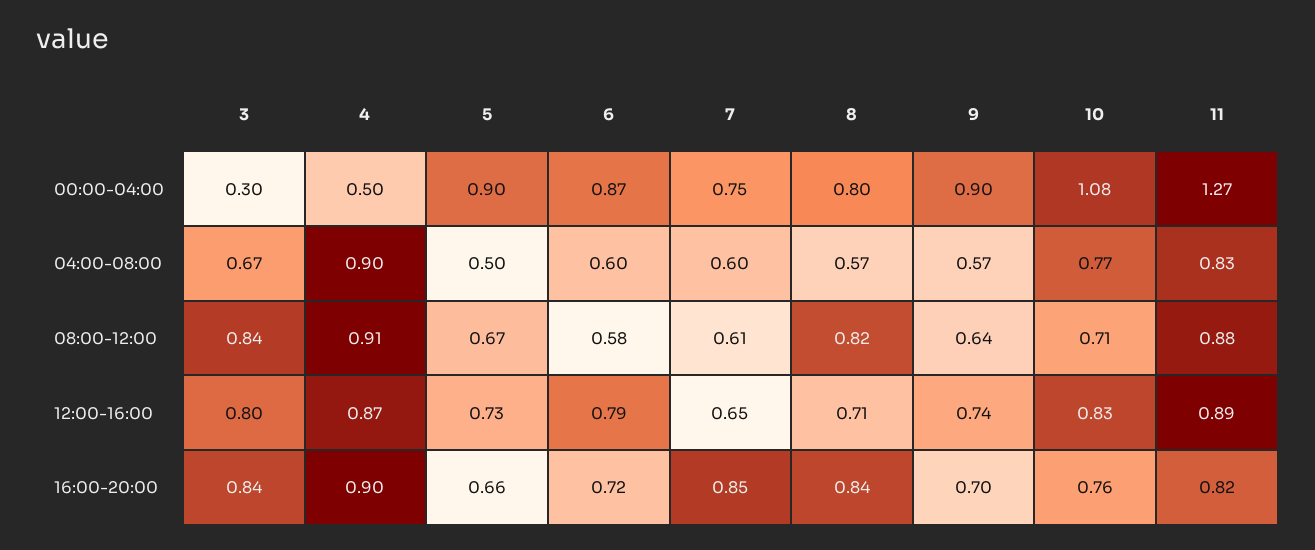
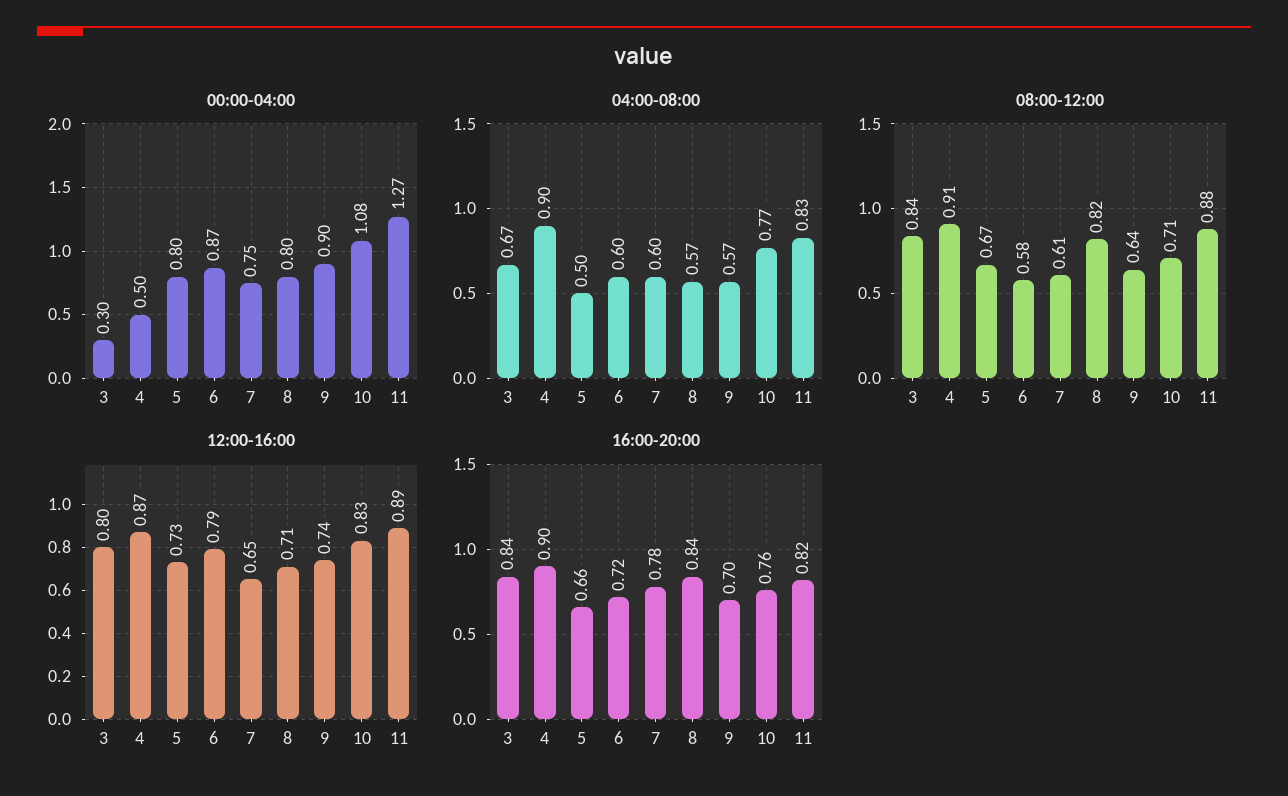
00:00-04:00, 5: 0.9 -> 0.8
16:00-20:00, 7: 0.85 -> 0.78

